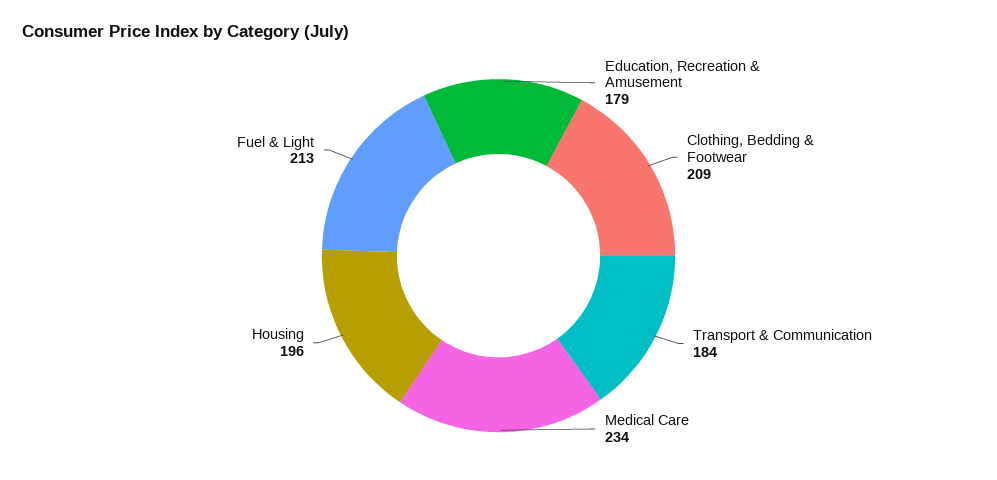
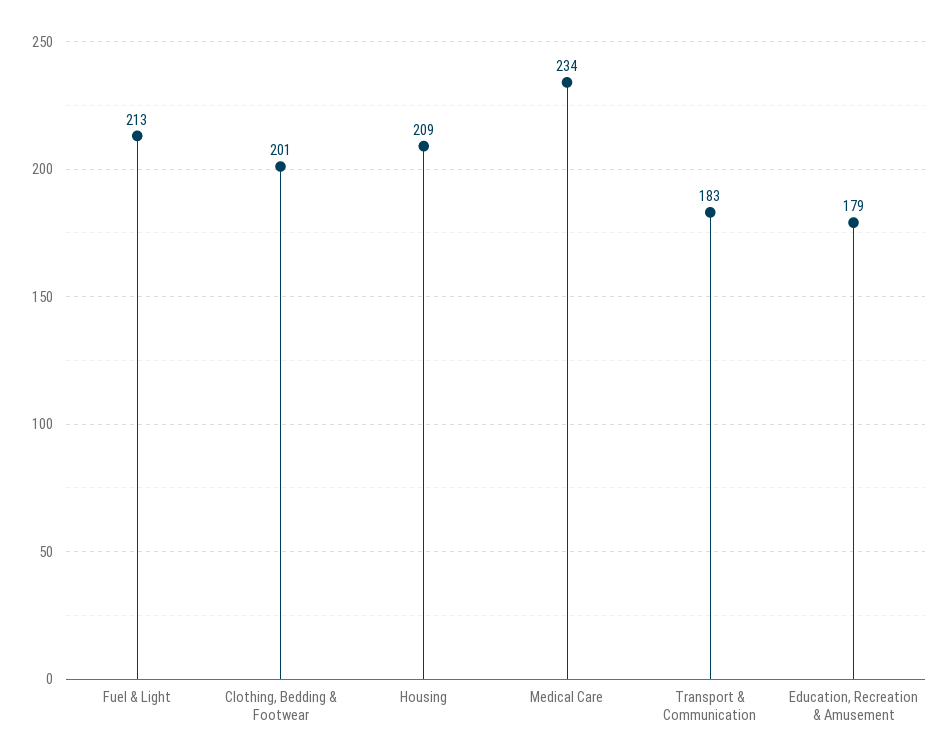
Clothing, Bedding & Footwear: 209 -> 201
Transport & Communication: 184 -> 183
Housing: 196 -> 209

